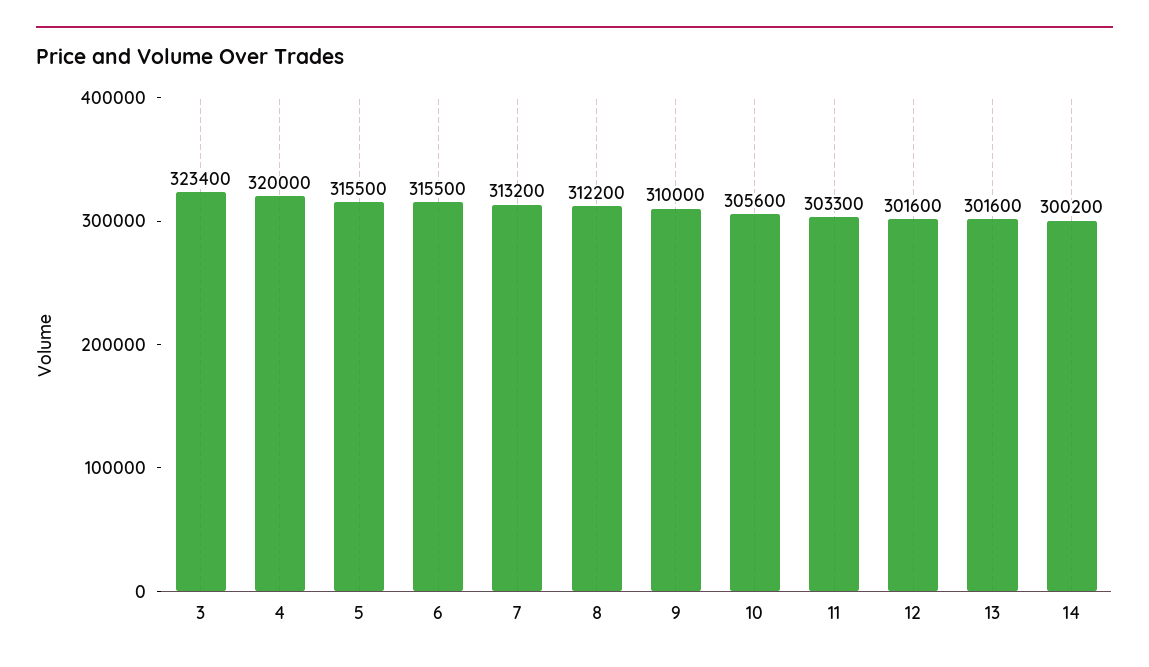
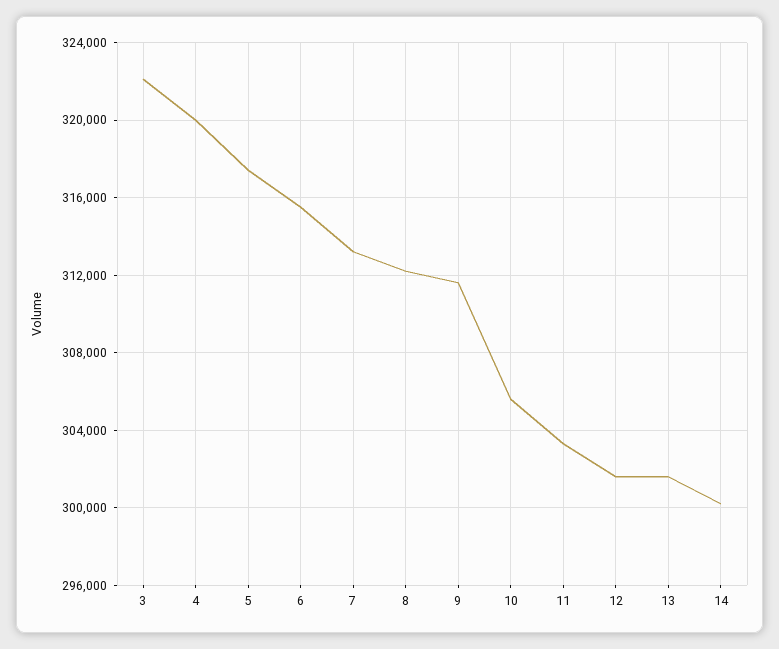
3: 323400 -> 322000
5: 315500 -> 317500
9: 310000 -> 311500

